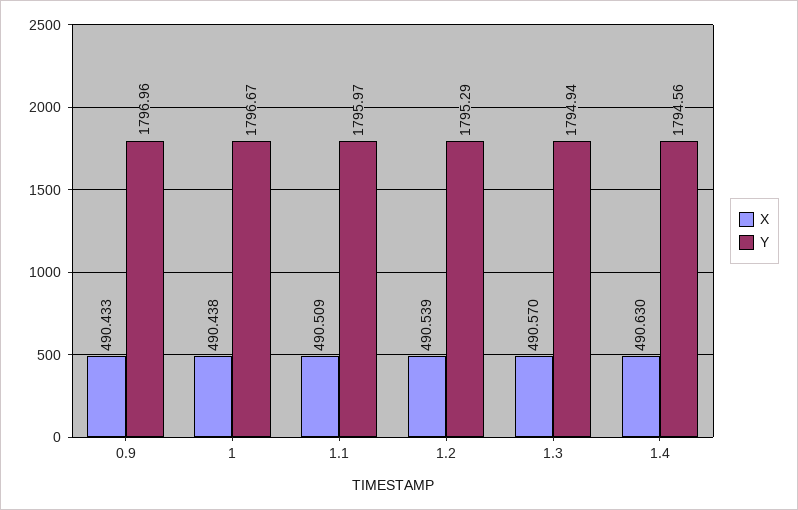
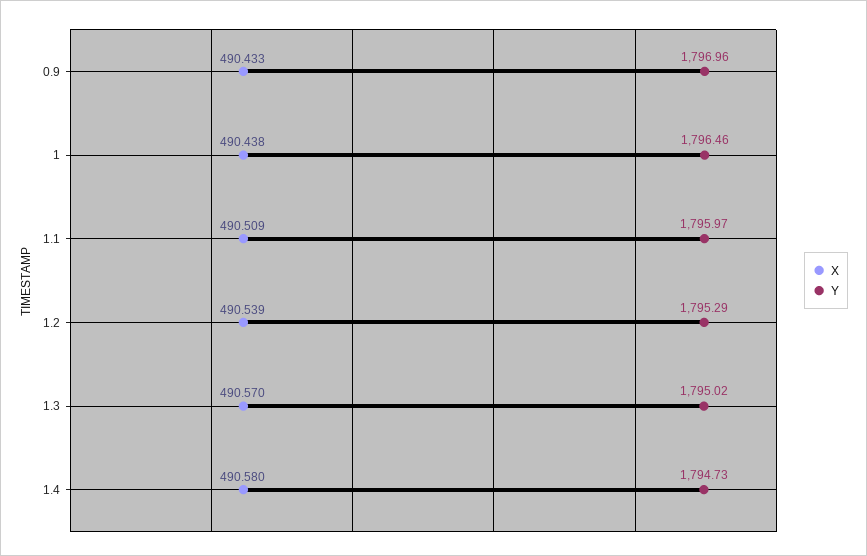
Y, 1: 1796.67 -> 1796.46
Y, 1.3: 1794.94 -> 1795.02
X, 1.4: 490.63 -> 490.58
Y, 1.4: 1794.56 -> 1794.73

